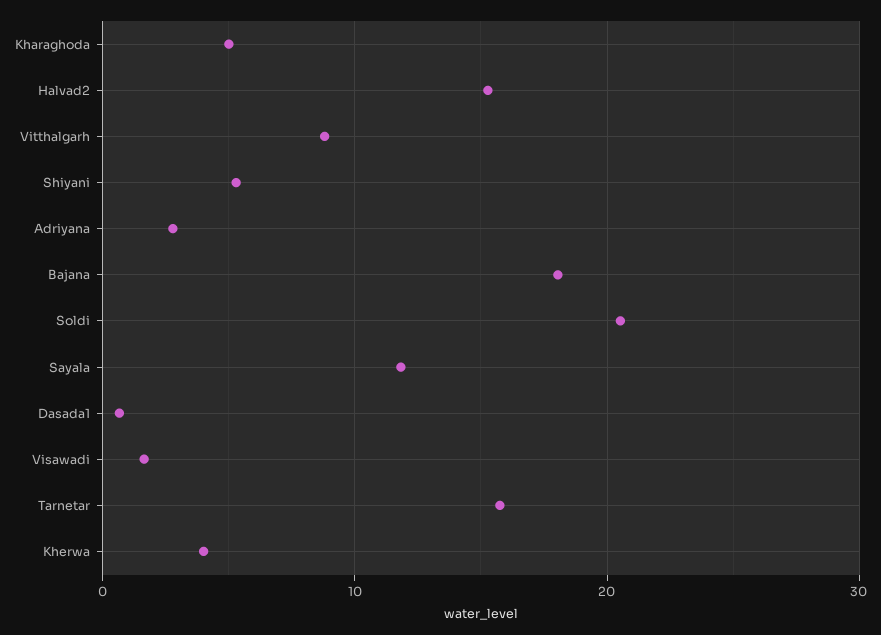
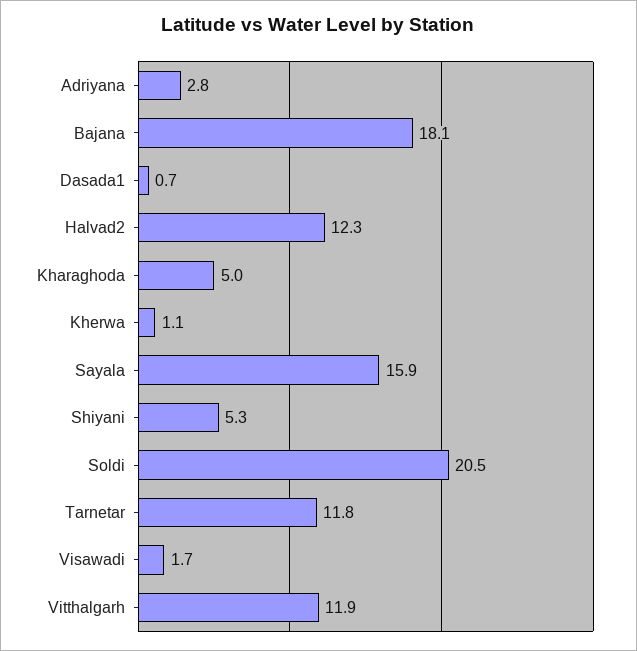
Halvad2: 15 -> 12.3
Vitthalgarh: 9 -> 11.9
Sayala: 12 -> 15.9
Tarnetar: 16 -> 11.8
Kherwa: 4 -> 1.1

